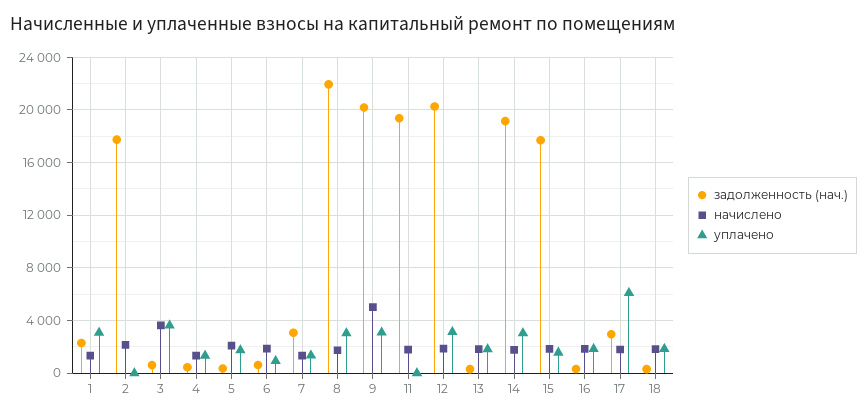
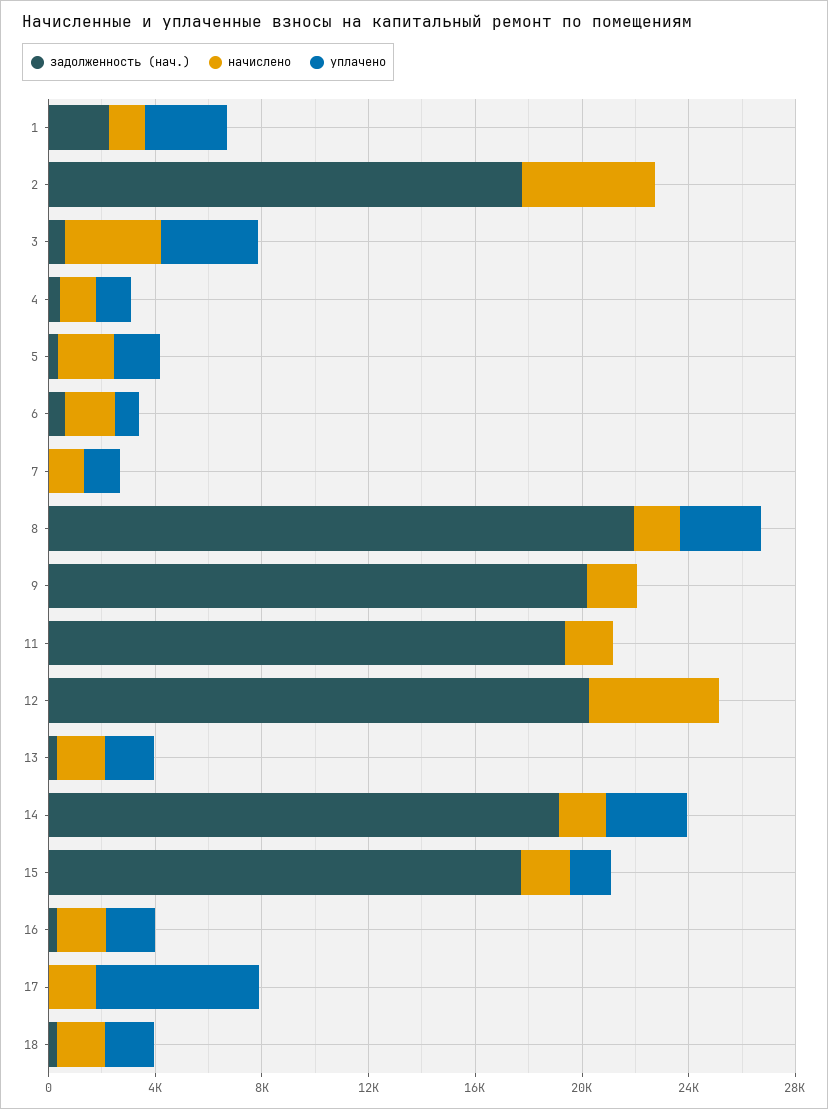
начислено, 2: 2000 -> 5000
задолженность (нач.), 7: 3000 -> 0
начислено, 9: 5000 -> 2000
уплачено, 9: 3000 -> 0
начислено, 12: 2000 -> 5000
уплачено, 12: 3000 -> 0
задолженность (нач.), 17: 3000 -> 0

